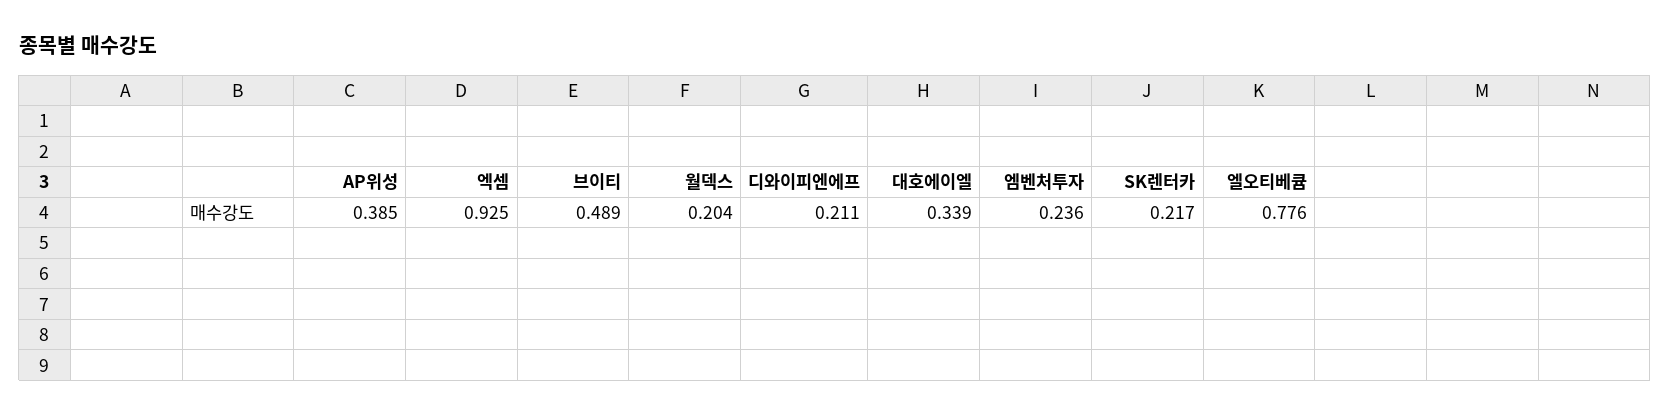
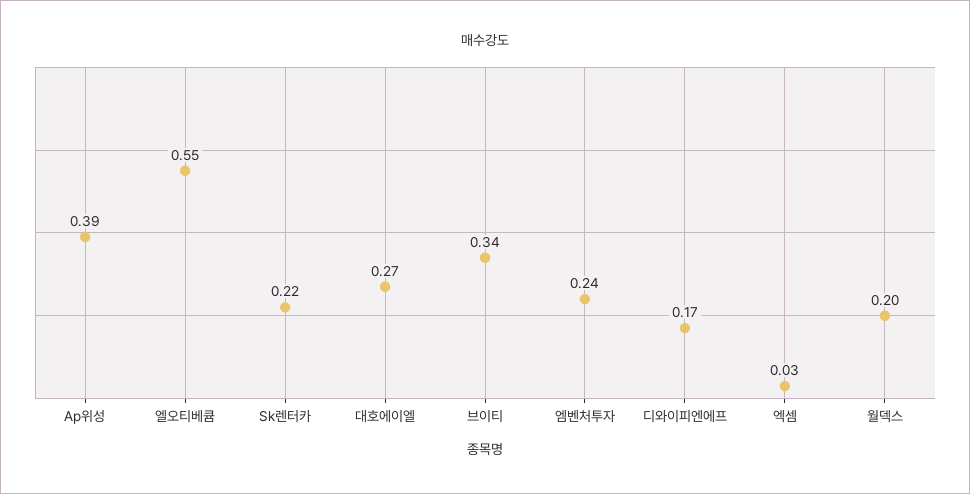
엑셈: 0.925 -> 0.03
브이티: 0.489 -> 0.34
디와이피엔에프: 0.211 -> 0.17
대호에이엘: 0.339 -> 0.27
엘오티베큠: 0.776 -> 0.55

